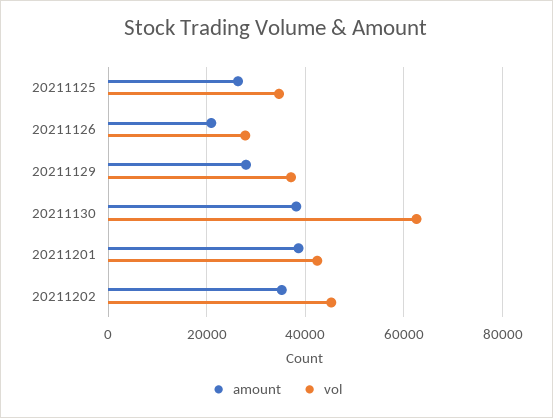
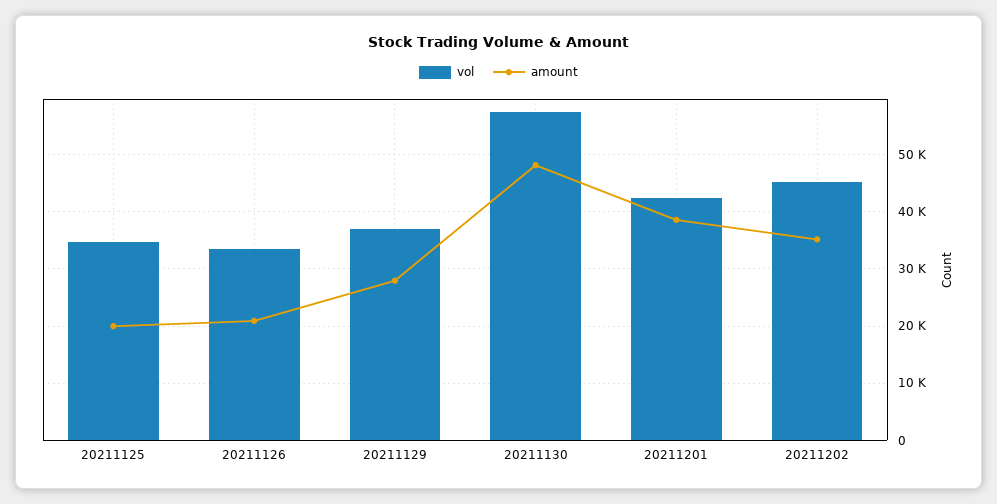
amount, 20211125: 26000 -> 20000
vol, 20211126: 28000 -> 34000
amount, 20211130: 38000 -> 48000
vol, 20211130: 62000 -> 58000

